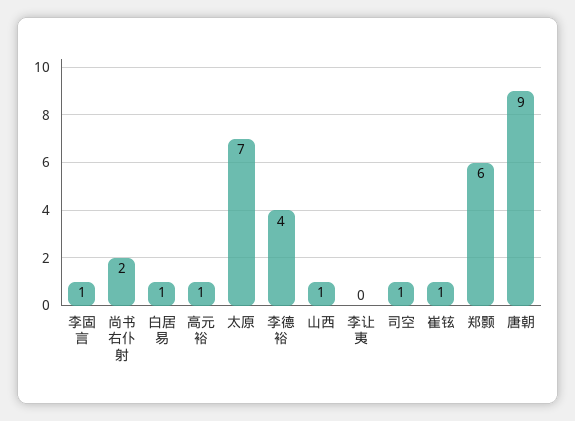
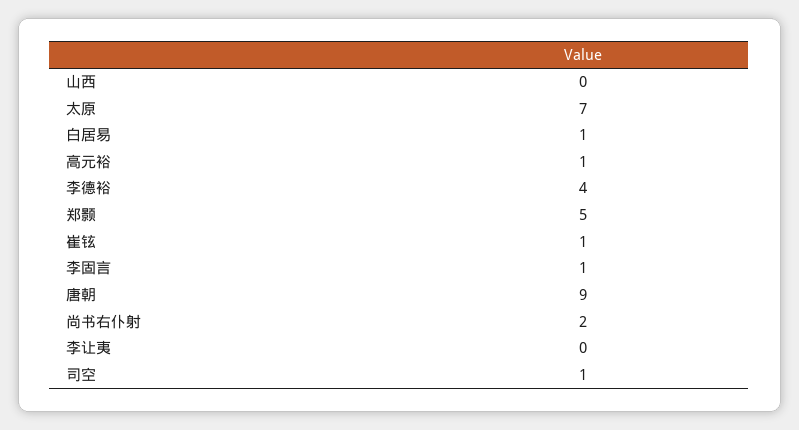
山西: 1 -> 0
郑颢: 6 -> 5

